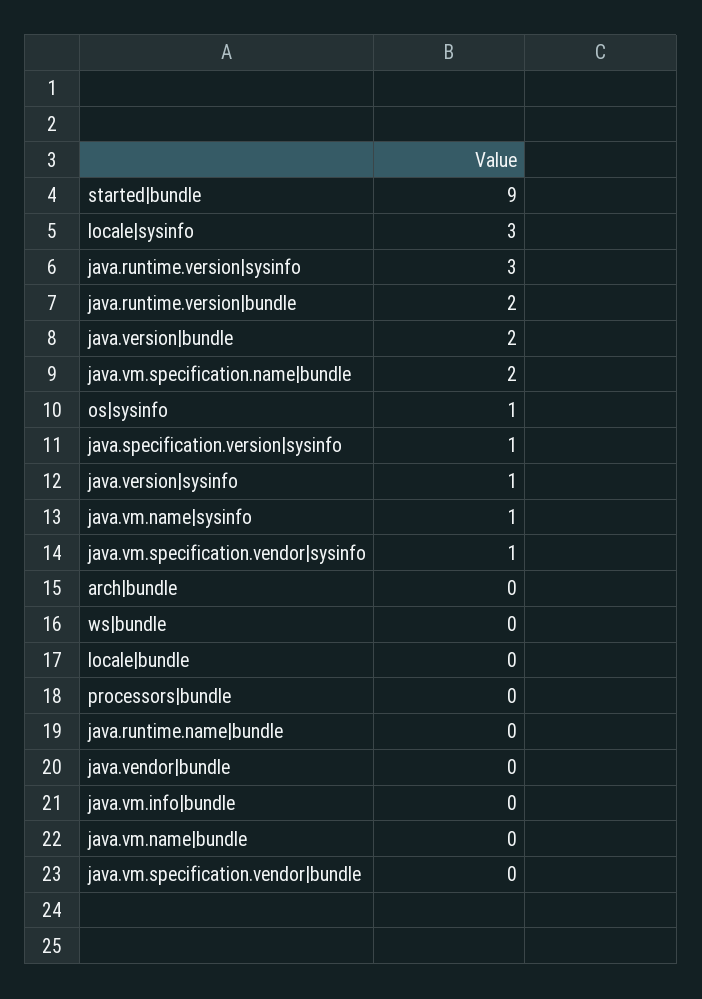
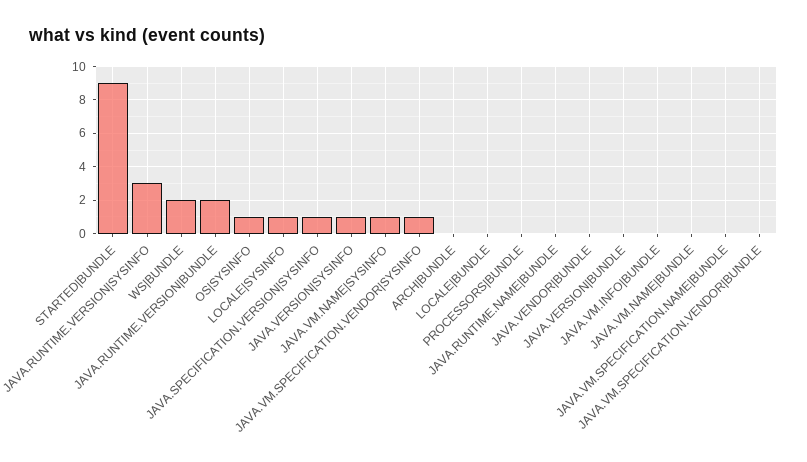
locale|sysinfo: 3 -> 1
java.version|bundle: 2 -> 0
java.vm.specification.name|bundle: 2 -> 0
ws|bundle: 0 -> 2

